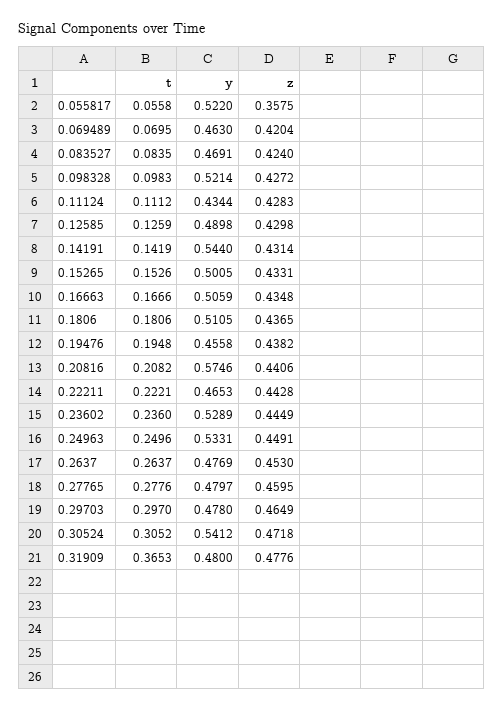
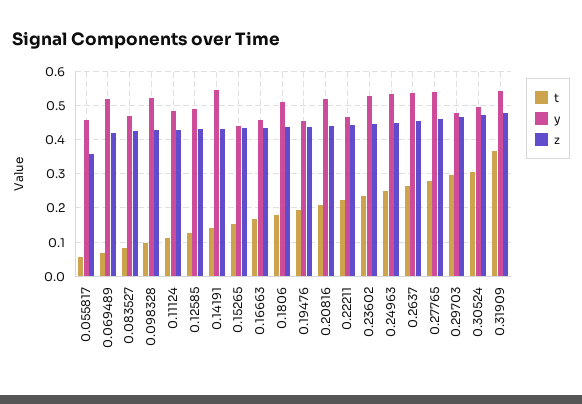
y, 0.055817: 0.522 -> 0.46
y, 0.069489: 0.463 -> 0.52
y, 0.11124: 0.4344 -> 0.48
y, 0.15265: 0.5005 -> 0.44
y, 0.16663: 0.5059 -> 0.46
y, 0.20816: 0.5746 -> 0.52
y, 0.2637: 0.4769 -> 0.54
y, 0.27765: 0.4797 -> 0.54
y, 0.30524: 0.5412 -> 0.5
y, 0.31909: 0.48 -> 0.54

